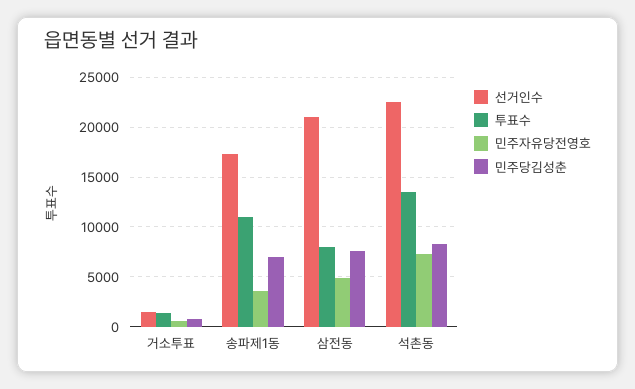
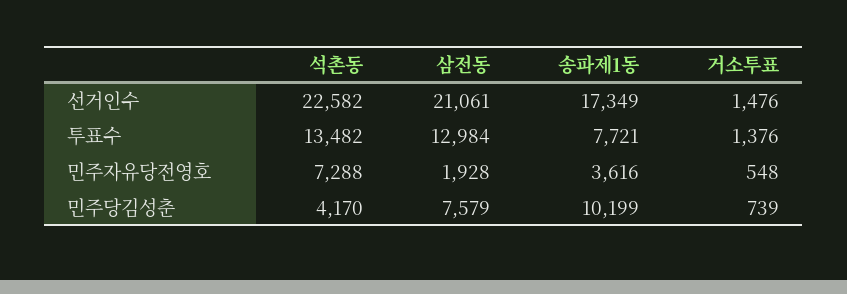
투표수, 송파제1동: 11000 -> 7721
민주당김성춘, 송파제1동: 7000 -> 10199
투표수, 삼전동: 8000 -> 12984
민주자유당전영호, 삼전동: 5000 -> 1928
민주당김성춘, 석촌동: 8000 -> 4170

